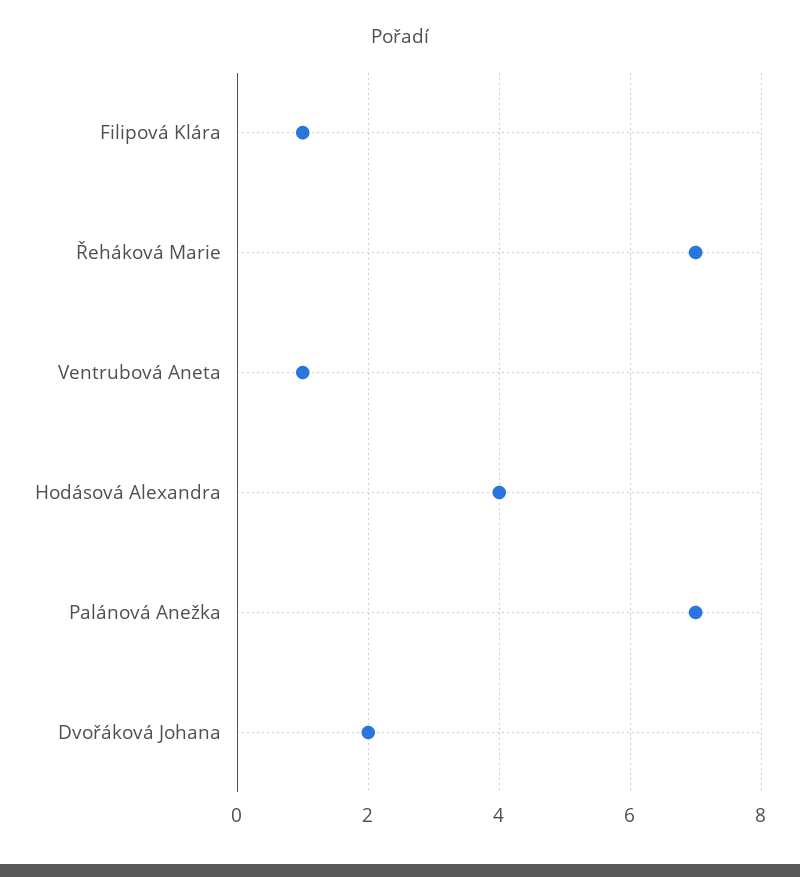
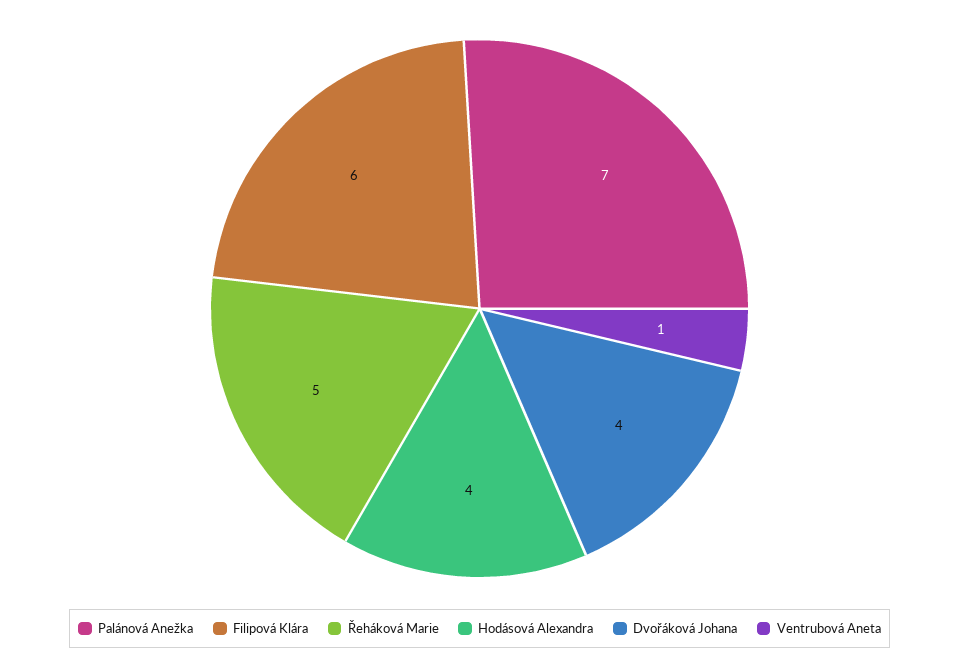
Filipová Klára: 1 -> 6
Řeháková Marie: 7 -> 5
Dvořáková Johana: 2 -> 4

